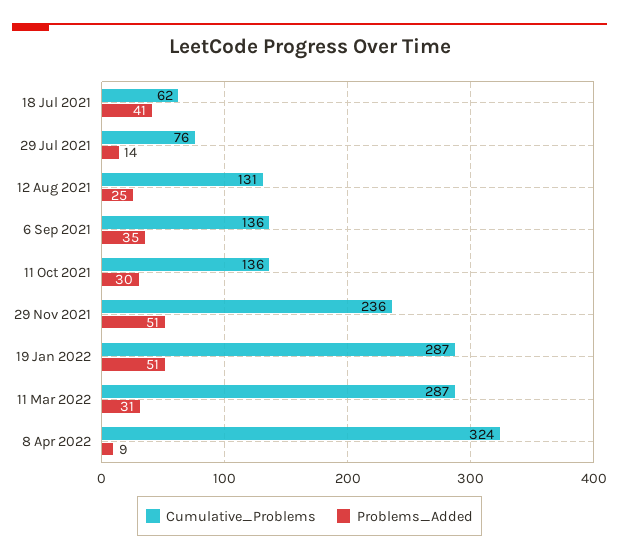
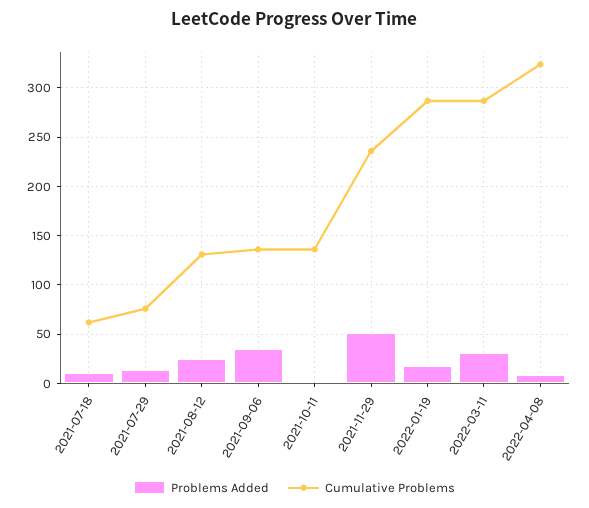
Problems_Added, 18 Jul 2021: 41 -> 10
Problems_Added, 11 Oct 2021: 30 -> 0
Problems_Added, 19 Jan 2022: 51 -> 20

